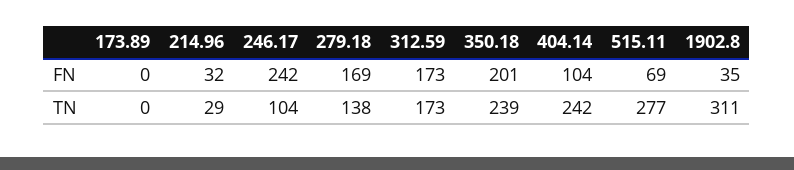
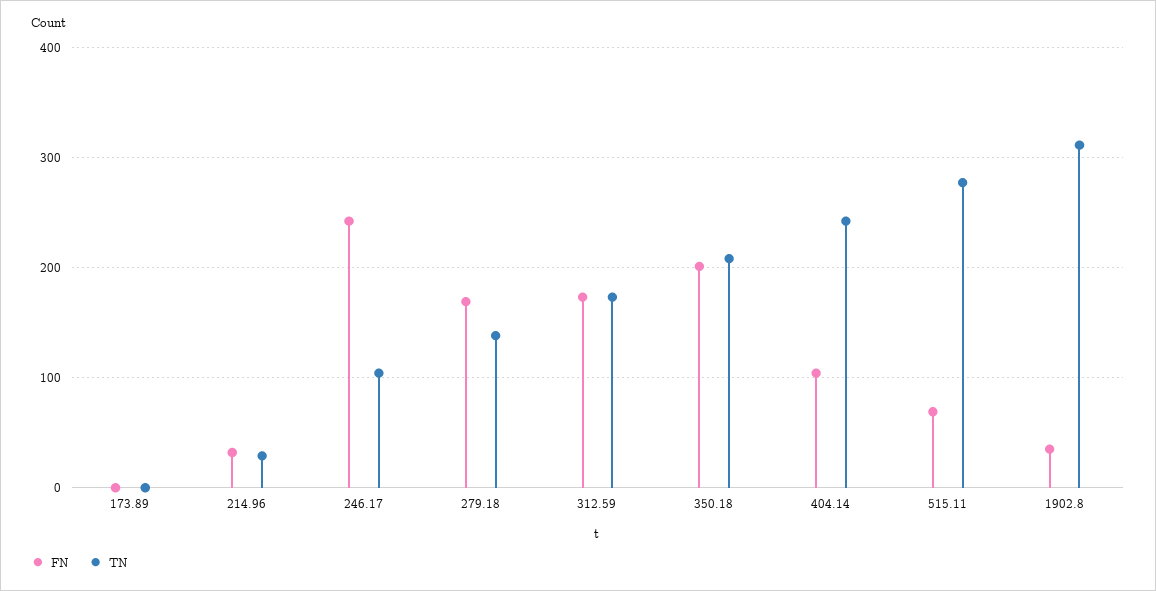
TN, 350.18: 239 -> 210

